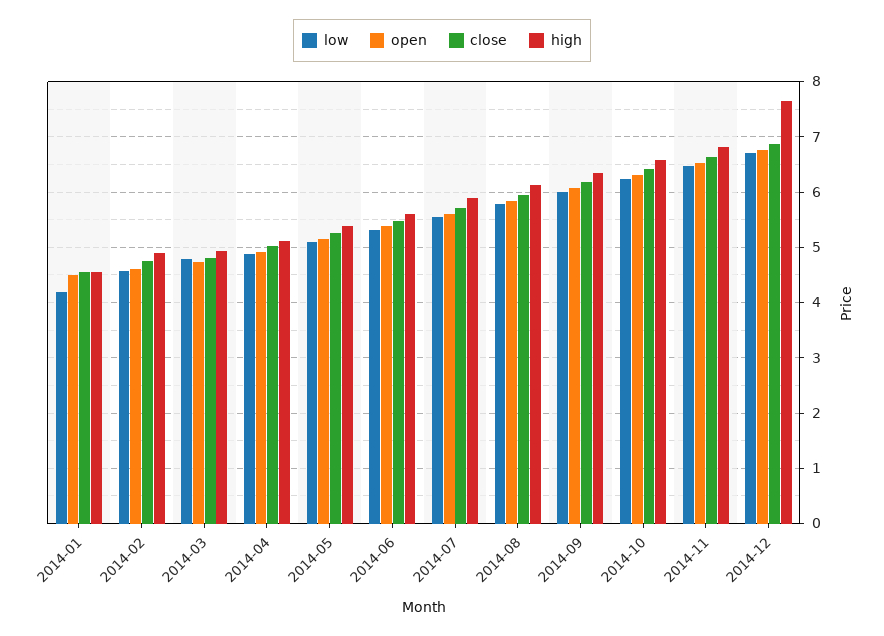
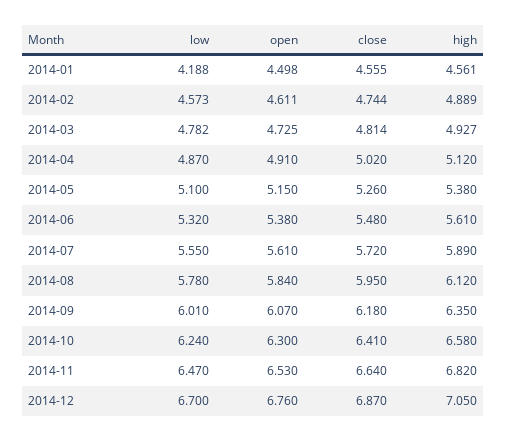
high, 2014-12: 7.6 -> 7.05

